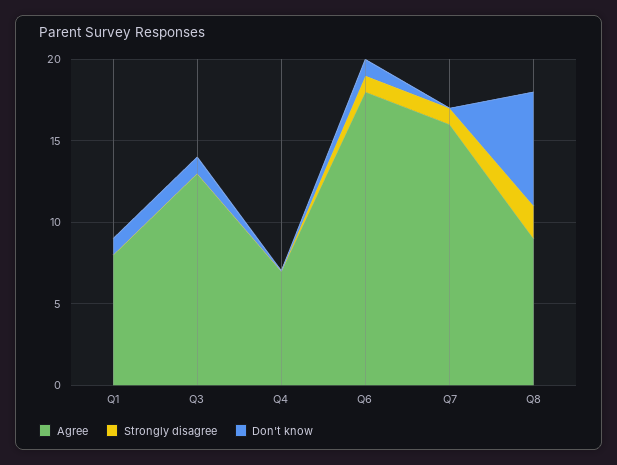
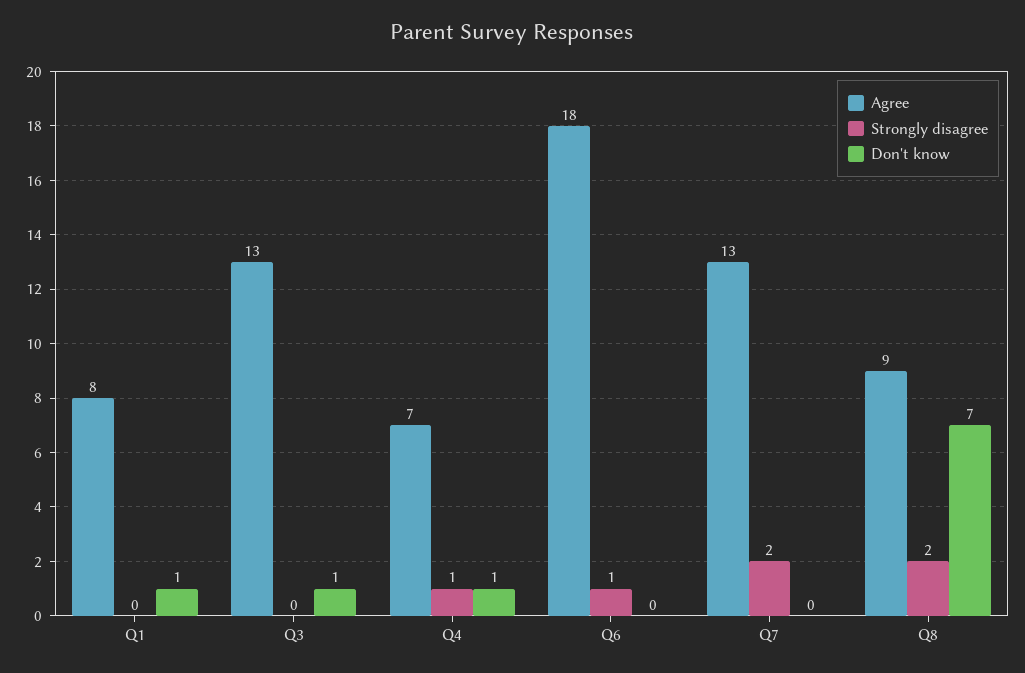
Strongly disagree, Q4: 0 -> 1
Don't know, Q4: 0 -> 1
Don't know, Q6: 1 -> 0
Agree, Q7: 16 -> 13
Strongly disagree, Q7: 1 -> 2

